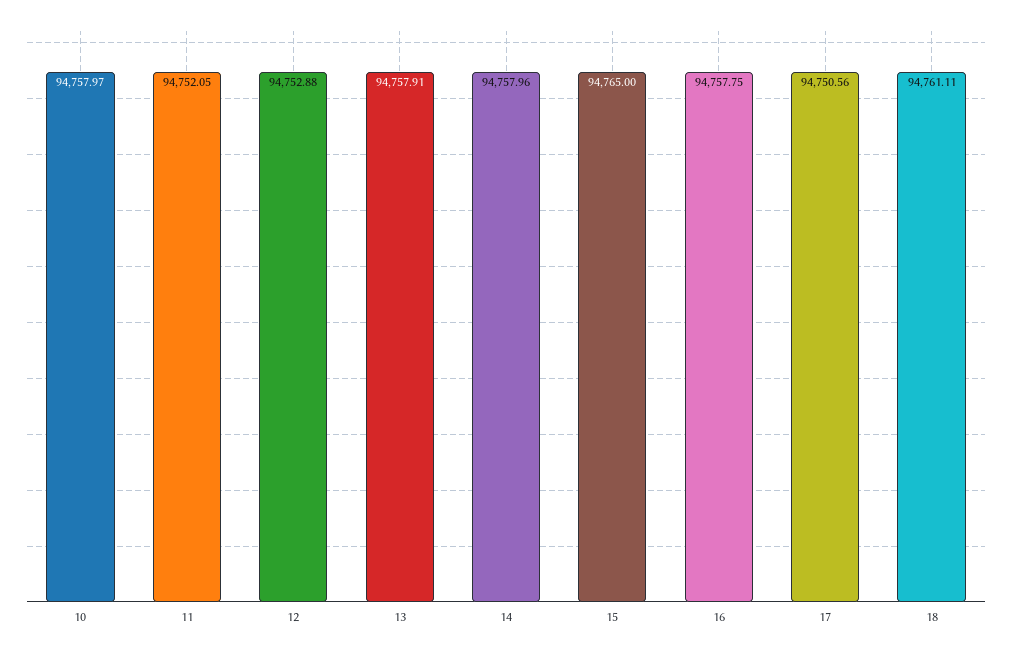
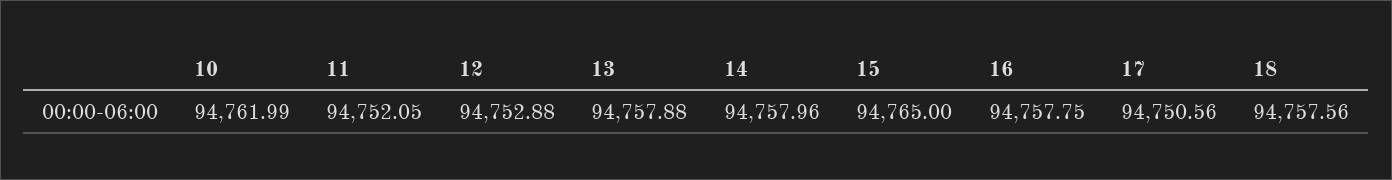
10: 94757.97 -> 94761.99
13: 94757.91 -> 94757.88
18: 94761.11 -> 94757.56

